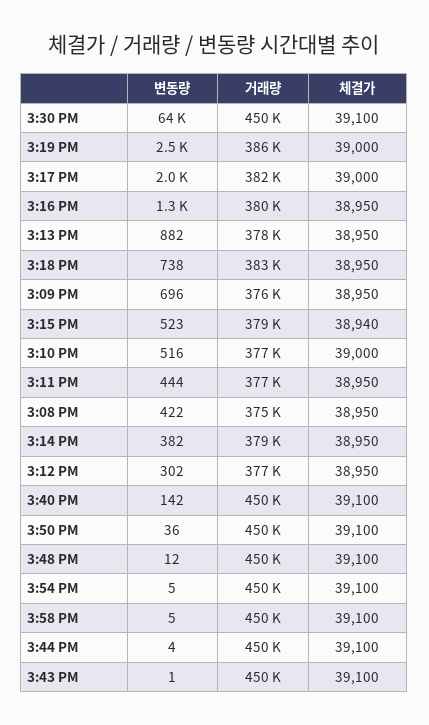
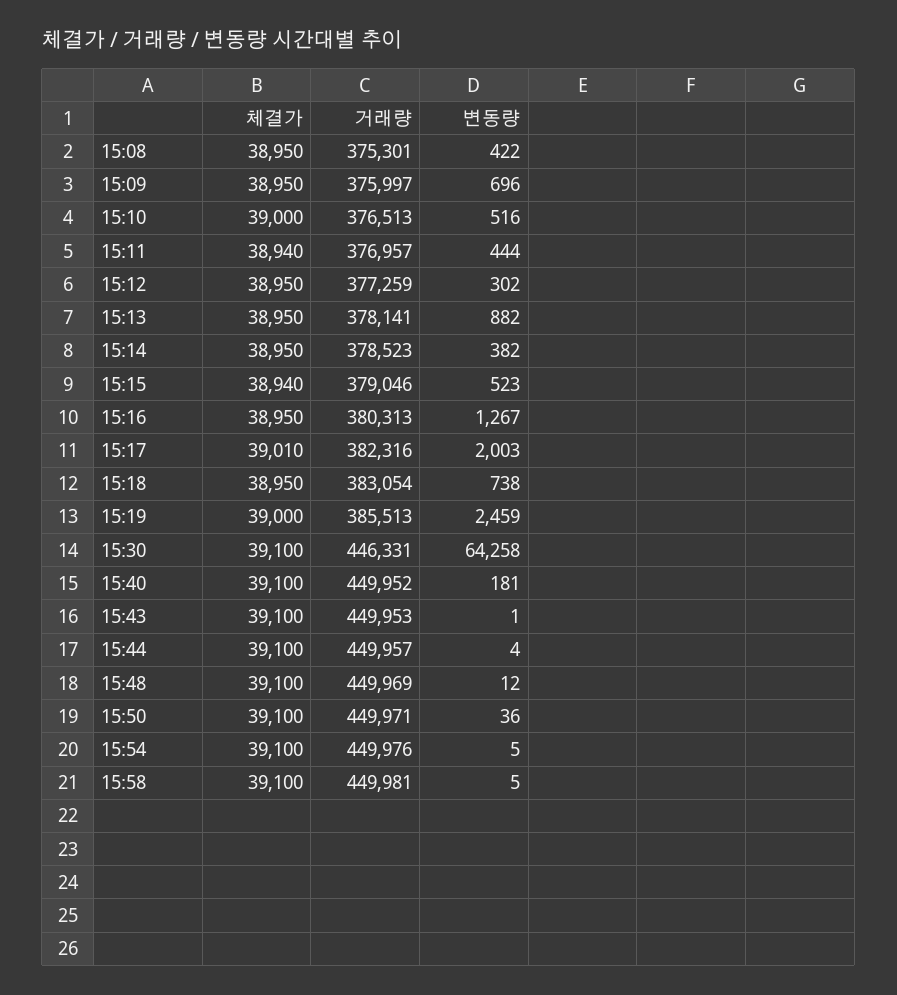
거래량, 3:30 PM: 450000 -> 446331
체결가, 3:17 PM: 39000 -> 39010
체결가, 3:11 PM: 38950 -> 38940
변동량, 3:40 PM: 142 -> 181

